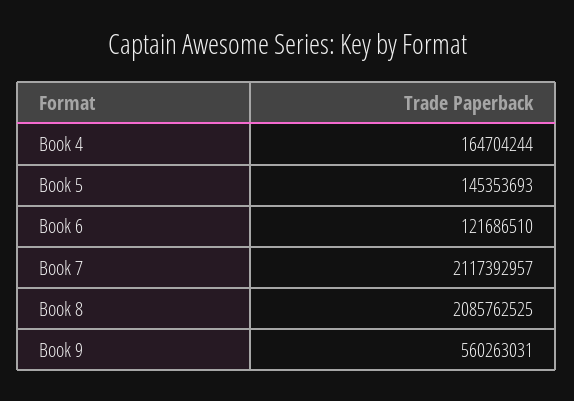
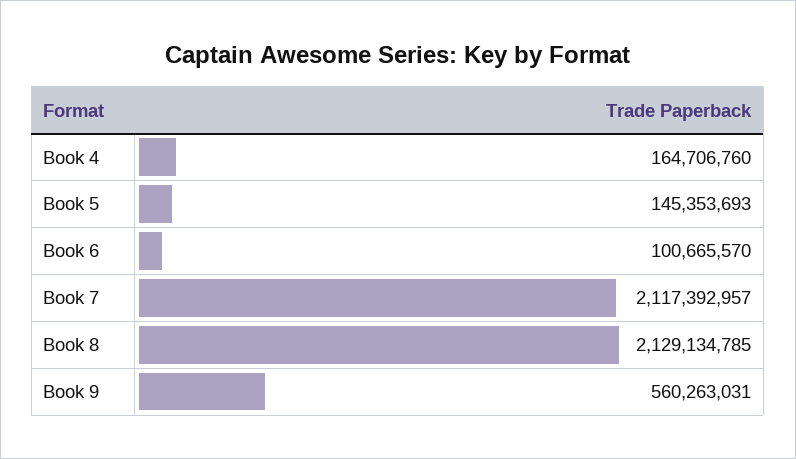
Book 4: 164704244 -> 164706760
Book 6: 121686510 -> 100665570
Book 8: 2085762525 -> 2129134785

